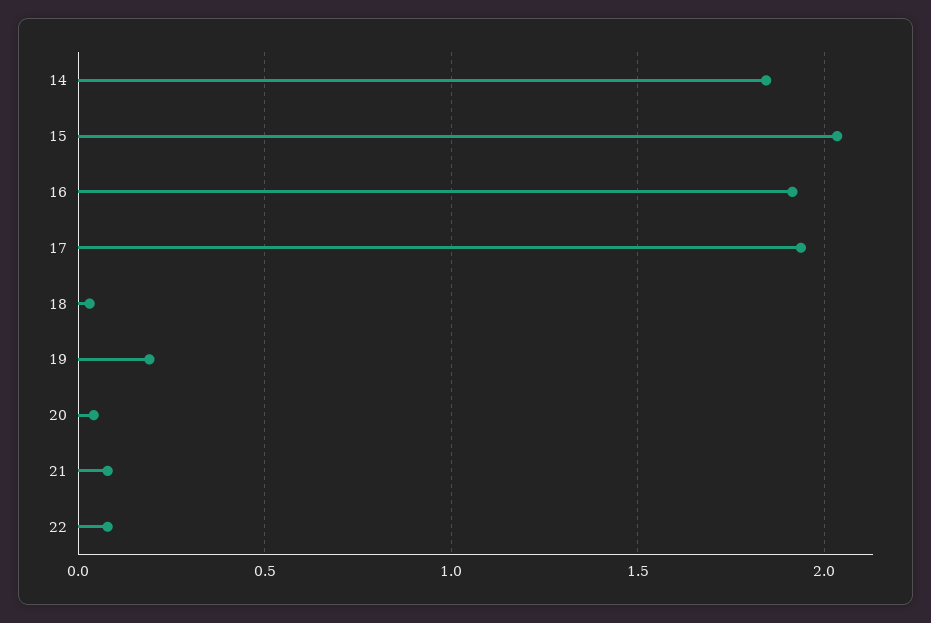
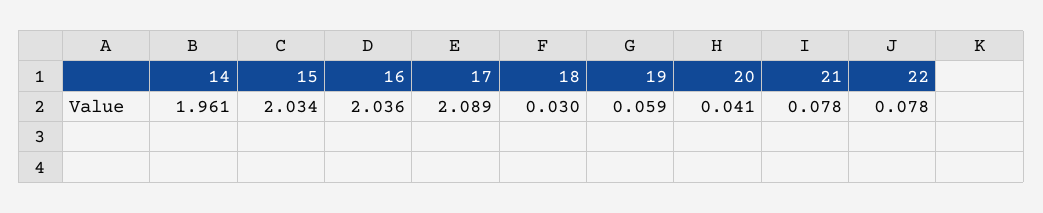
14: 1.85 -> 1.961
16: 1.9 -> 2.036
17: 1.95 -> 2.089
19: 0.2 -> 0.059

